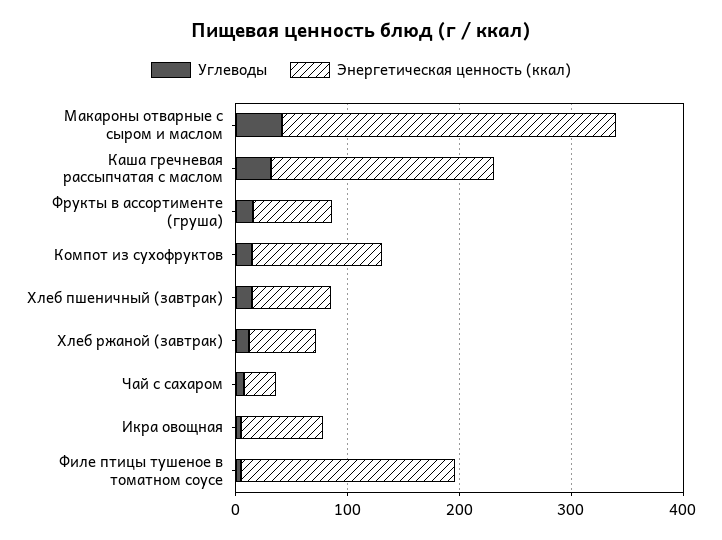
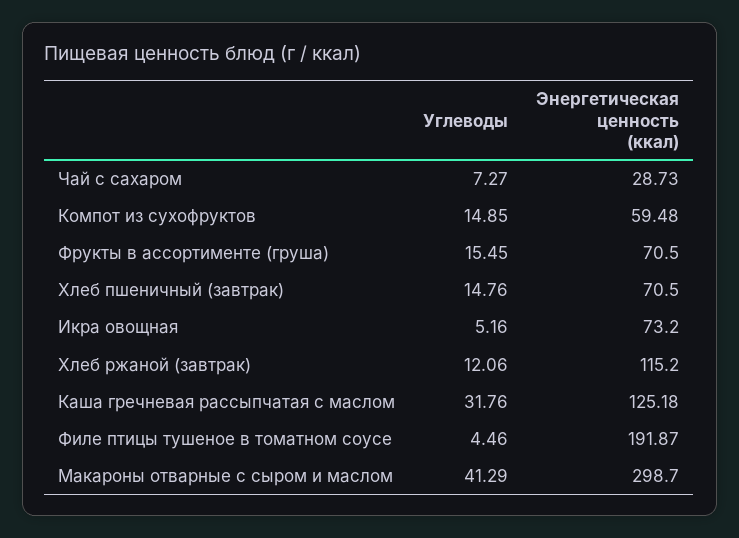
Энергетическая ценность (ккал), Каша гречневая рассыпчатая с маслом: 200 -> 125.18
Энергетическая ценность (ккал), Компот из сухофруктов: 120 -> 59.48
Энергетическая ценность (ккал), Хлеб ржаной (завтрак): 60 -> 115.2

